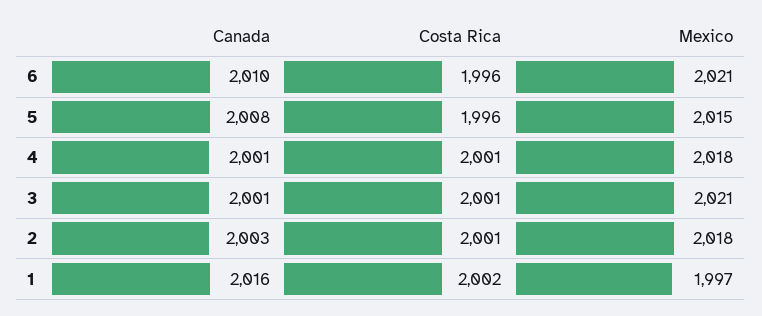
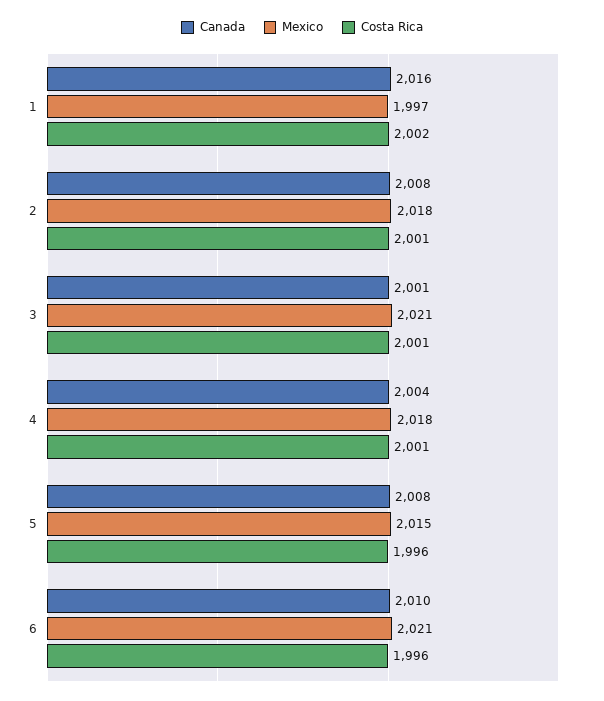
Canada, 4: 2001 -> 2004
Canada, 2: 2003 -> 2008

